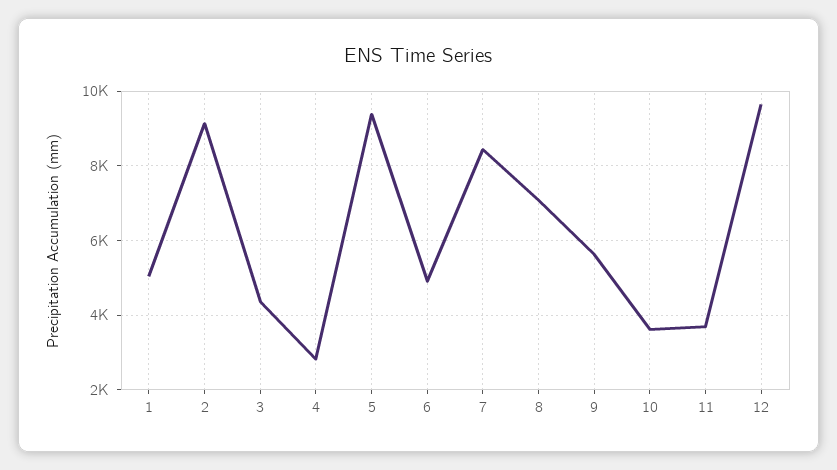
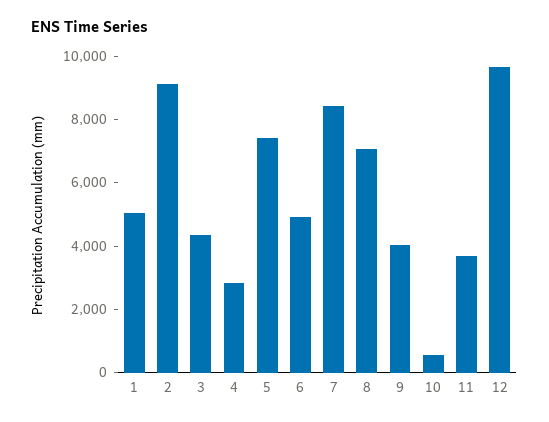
5: 9400 -> 7500
9: 5600 -> 4000
10: 3600 -> 500

